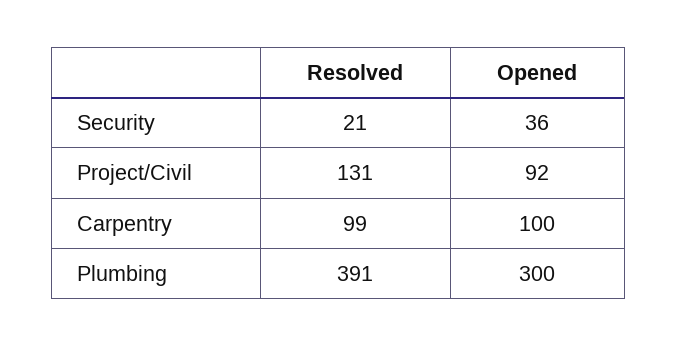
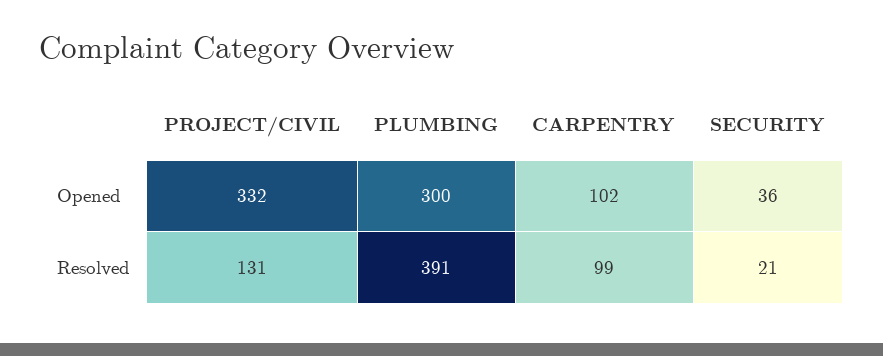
Opened, Project/Civil: 92 -> 332
Opened, Carpentry: 100 -> 102

